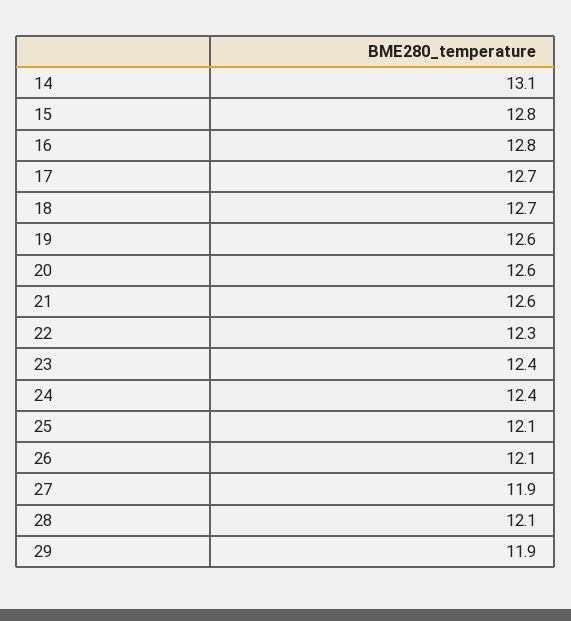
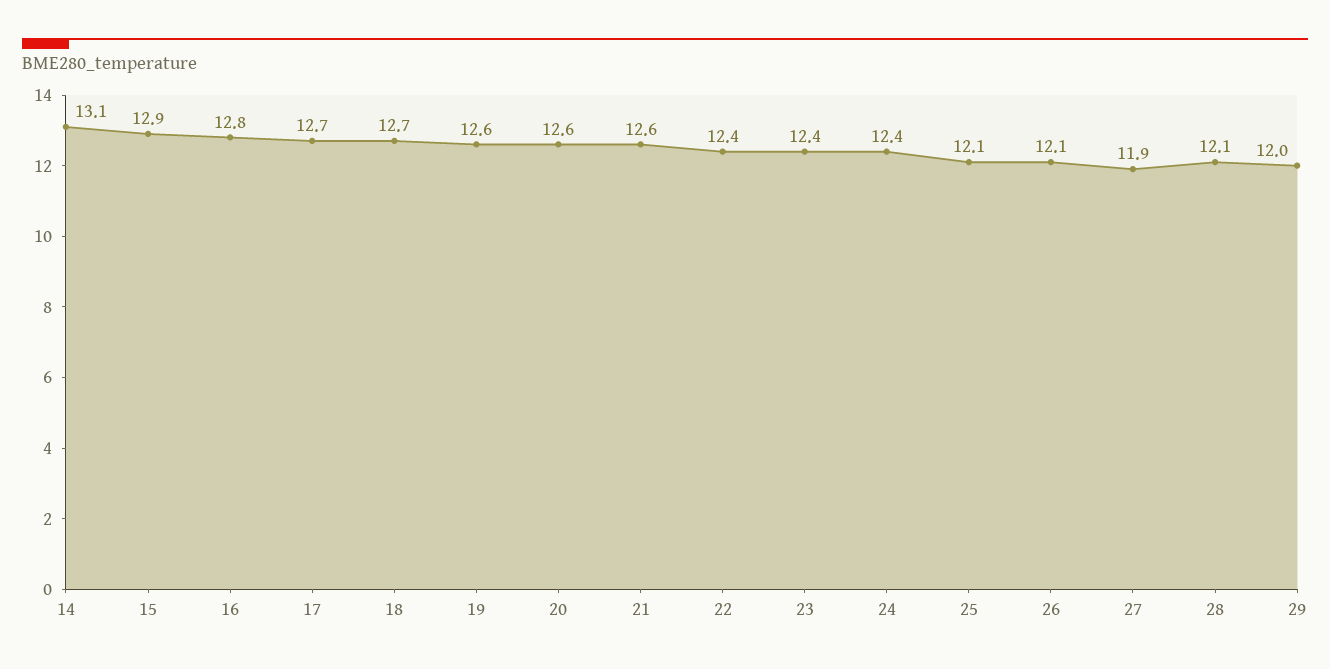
15: 12.8 -> 12.9
22: 12.3 -> 12.4
29: 11.9 -> 12

